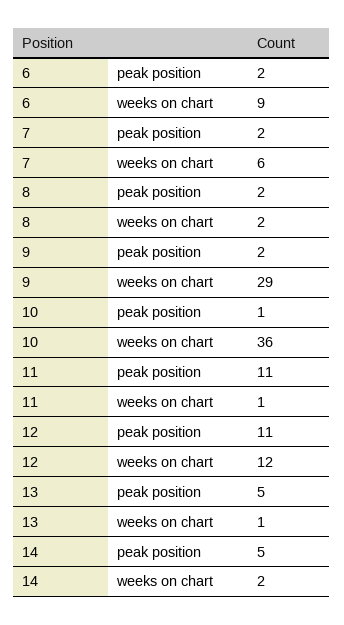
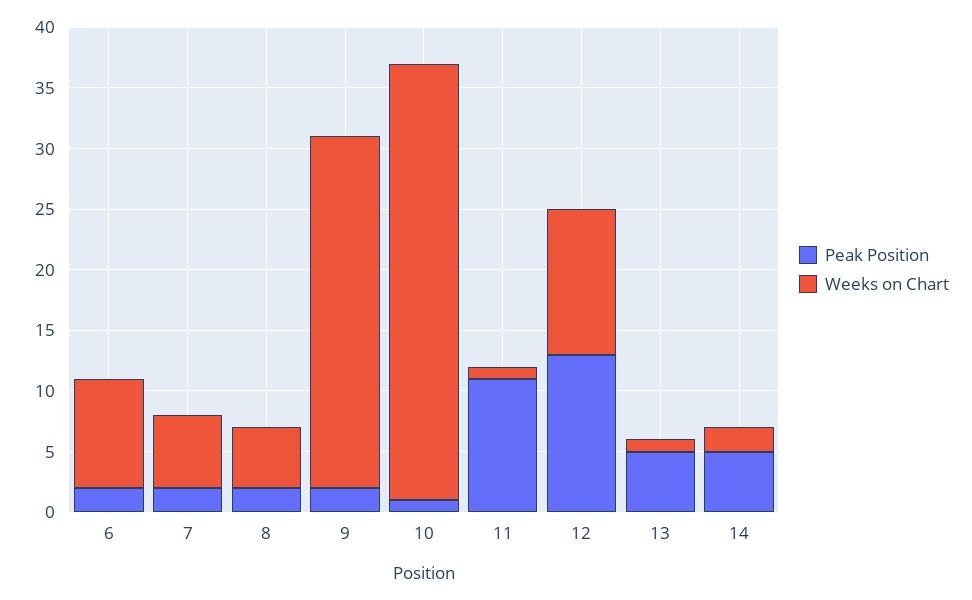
weeks on chart, 8: 2 -> 5
peak position, 12: 11 -> 13

